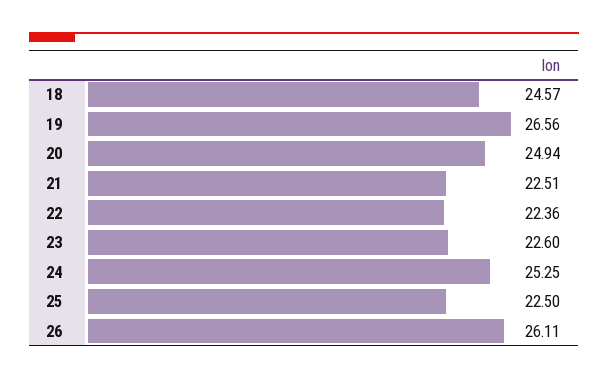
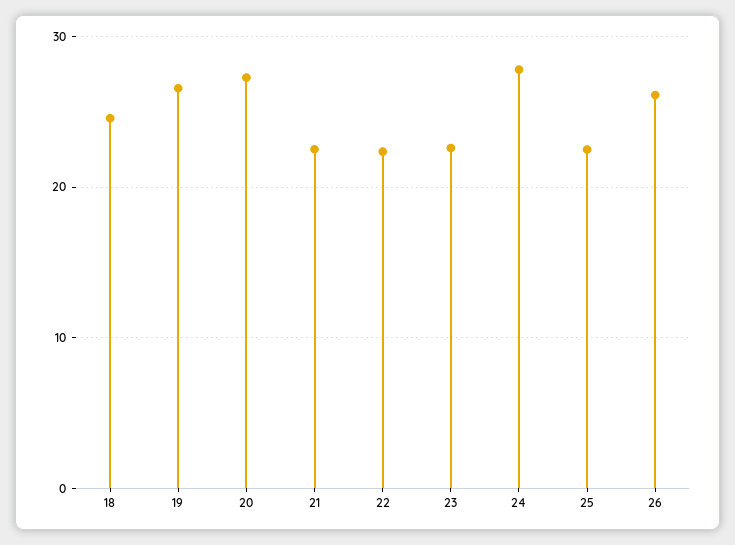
20: 24.94 -> 27
24: 25.25 -> 28

